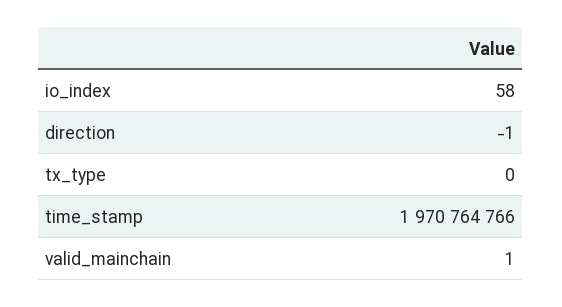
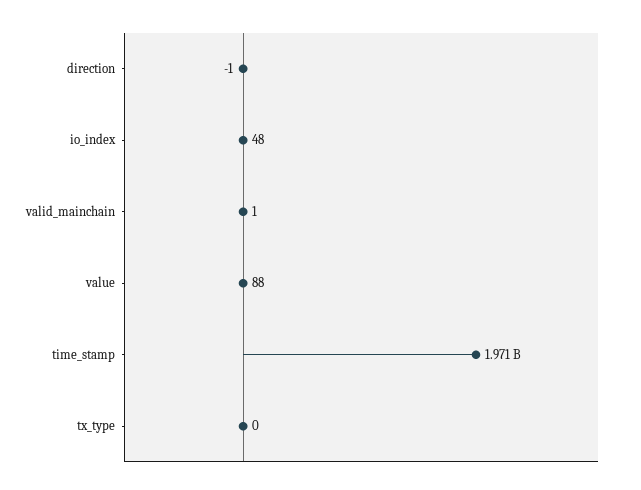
io_index: 58 -> 48
value: none -> 88

